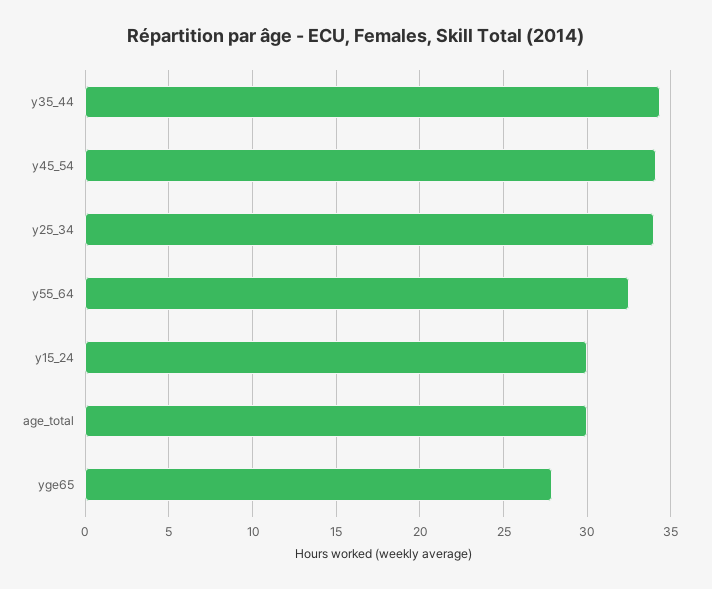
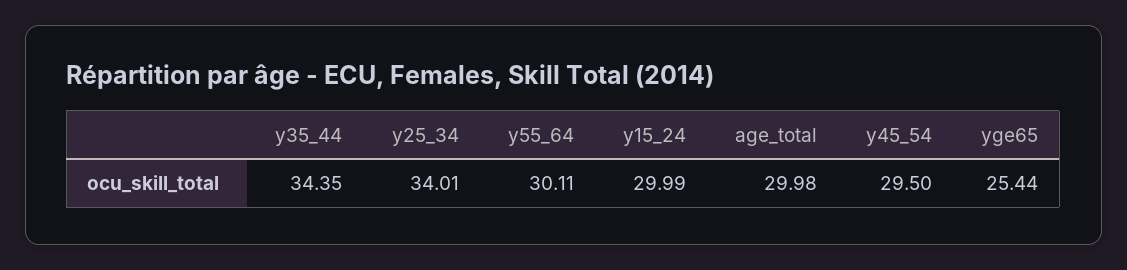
y45_54: 34 -> 29.5
y55_64: 32.5 -> 30.11
yge65: 28 -> 25.44

